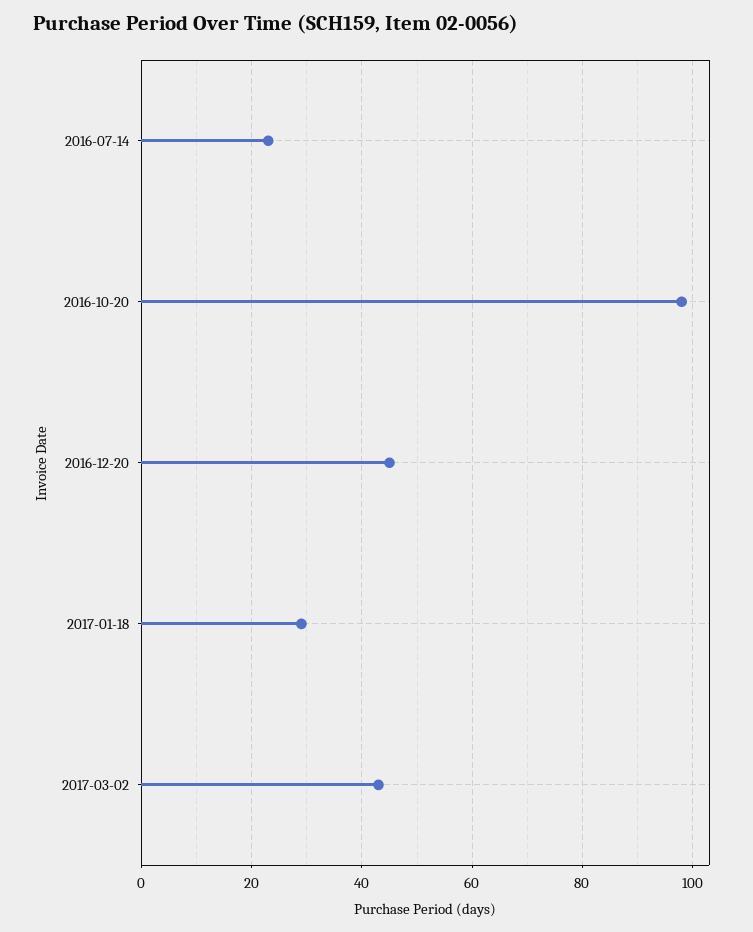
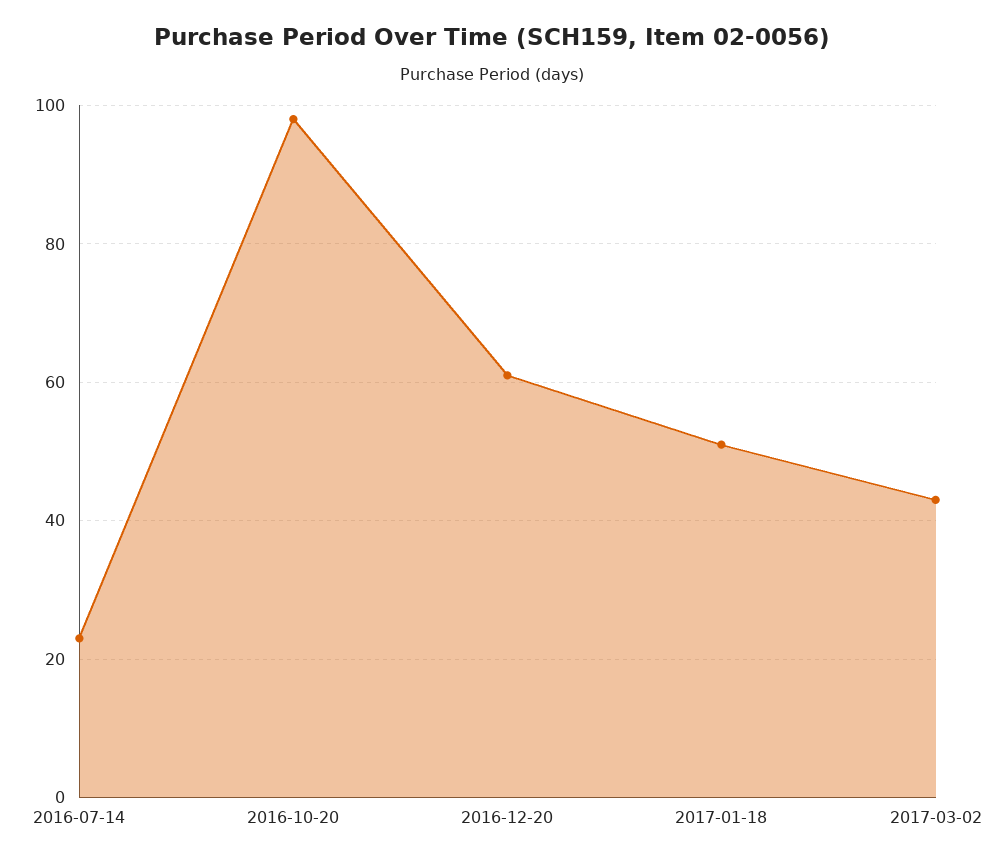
2016-12-20: 45 -> 60
2017-01-18: 30 -> 50

